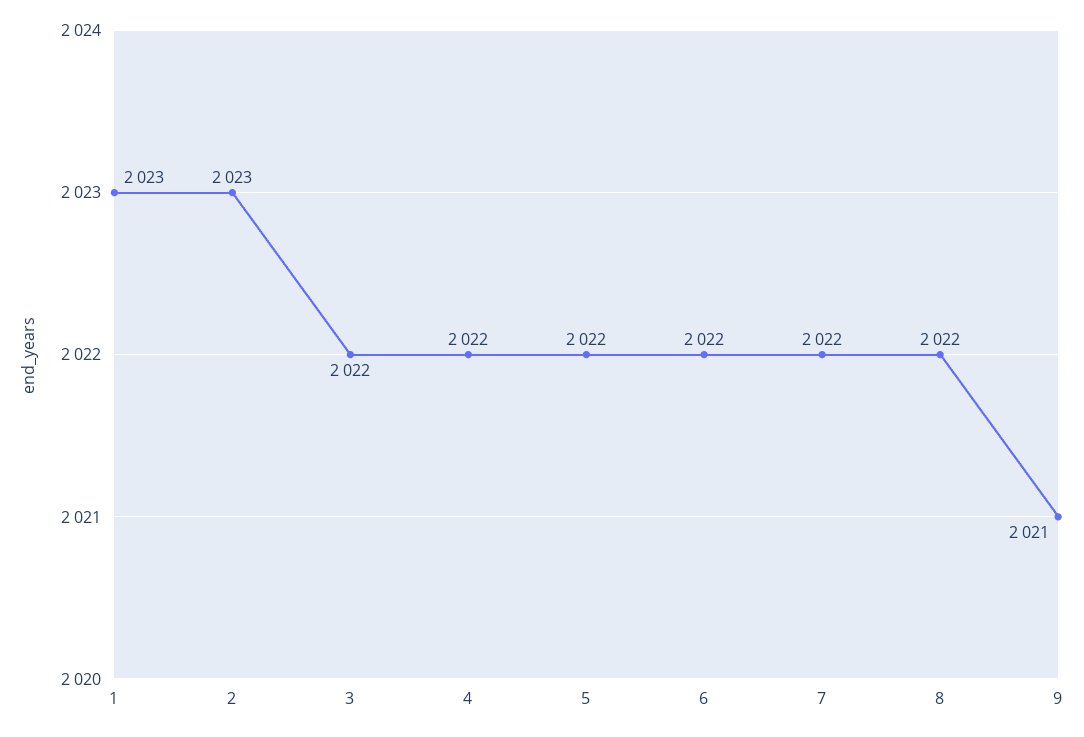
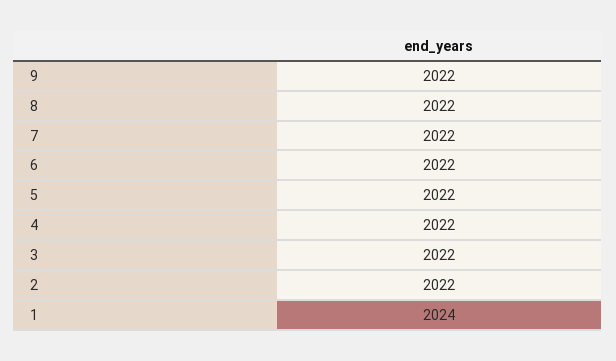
1: 2023 -> 2024
2: 2023 -> 2022
9: 2021 -> 2022

